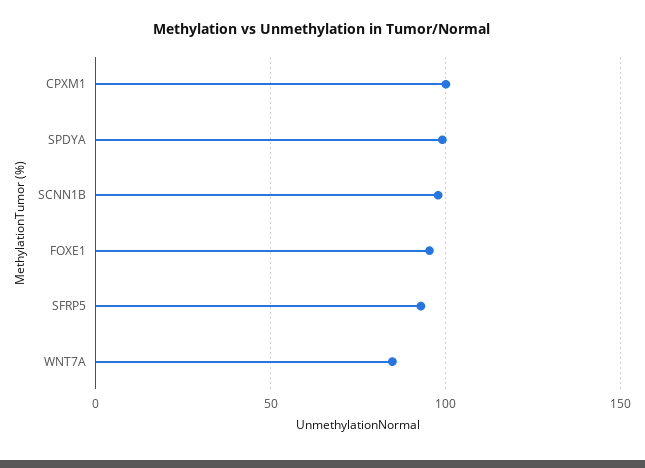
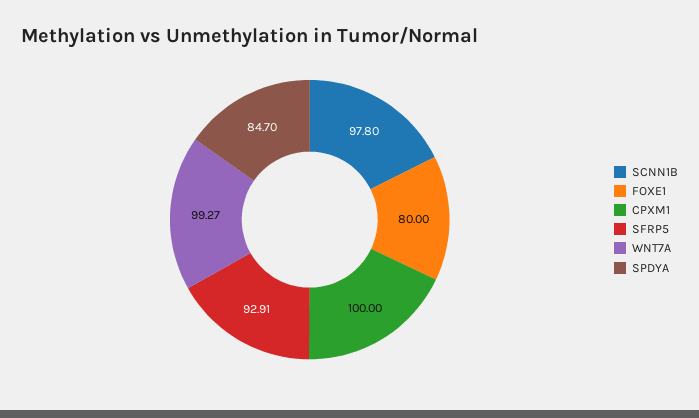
SPDYA: 100 -> 84.7
FOXE1: 95 -> 80
WNT7A: 85 -> 99.27

